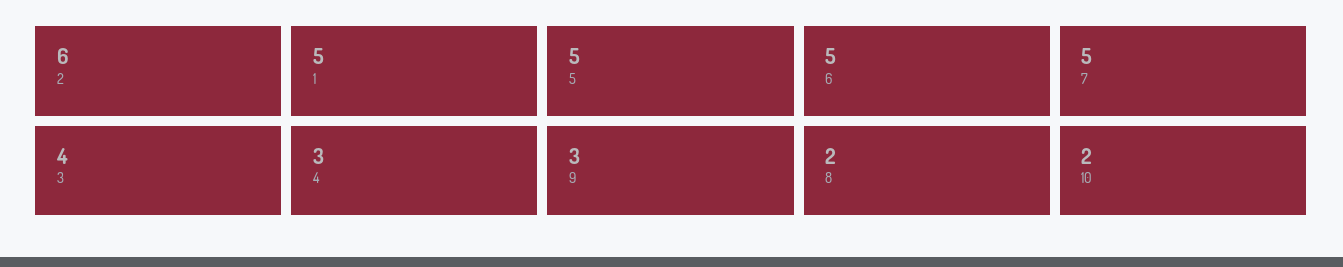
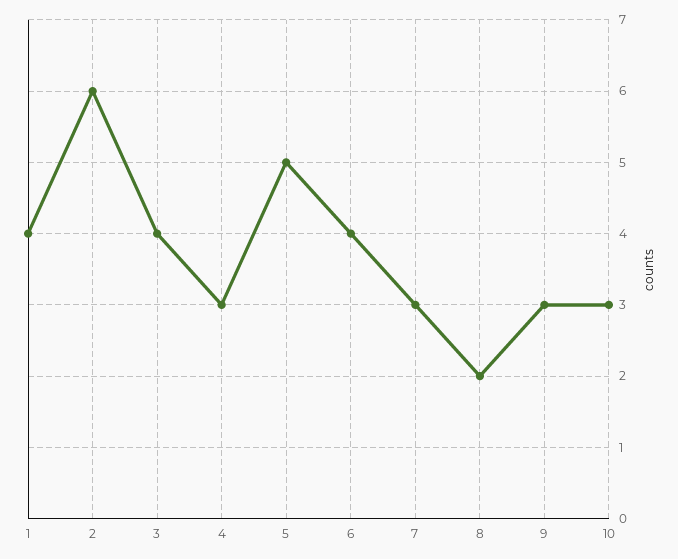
1: 5 -> 4
6: 5 -> 4
7: 5 -> 3
10: 2 -> 3

